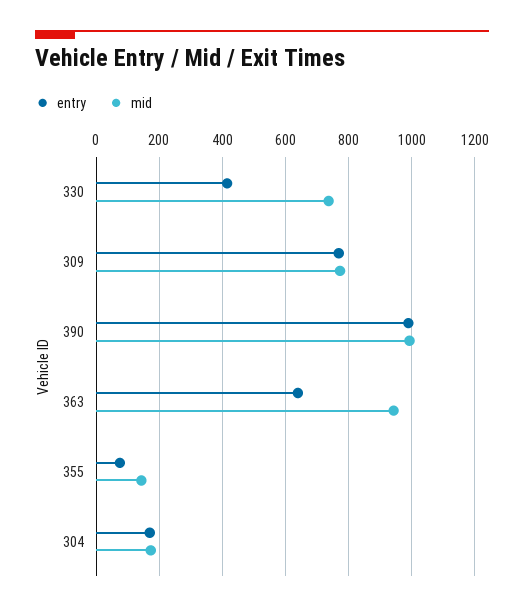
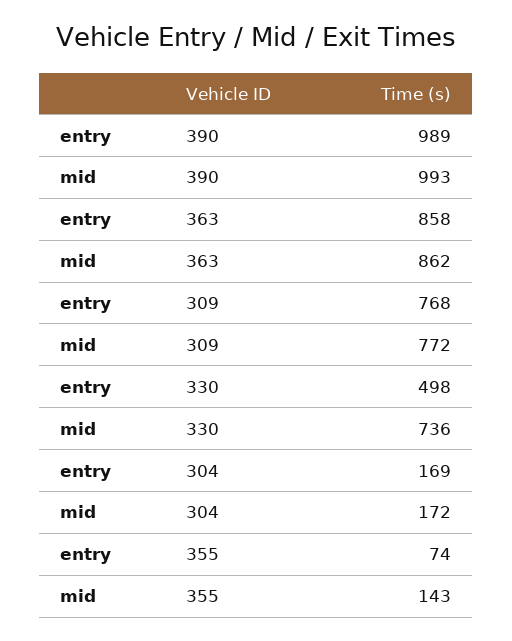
entry, 330: 420 -> 498
entry, 363: 640 -> 858
mid, 363: 940 -> 862

